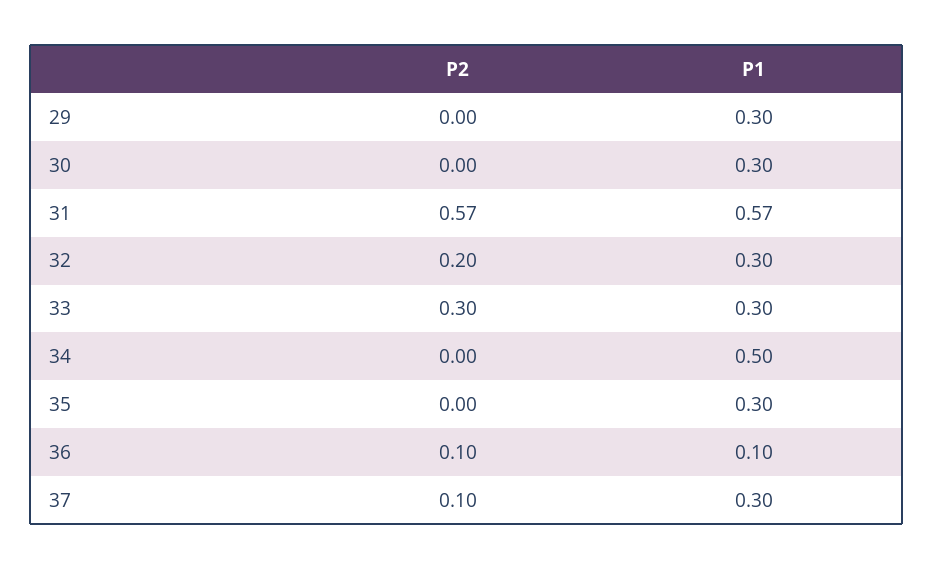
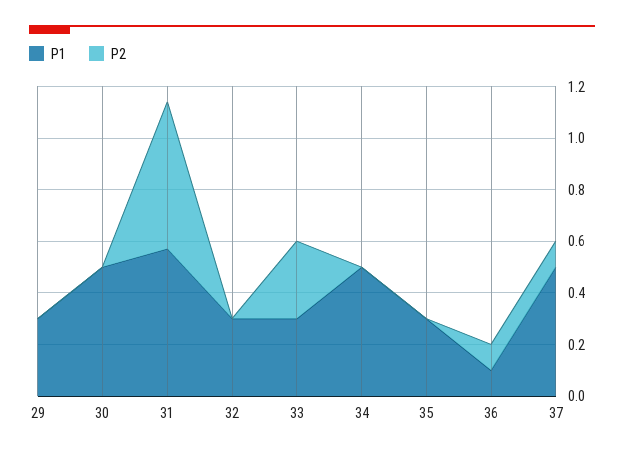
P1, 30: 0.3 -> 0.5
P2, 32: 0.2 -> 0
P1, 37: 0.3 -> 0.5

